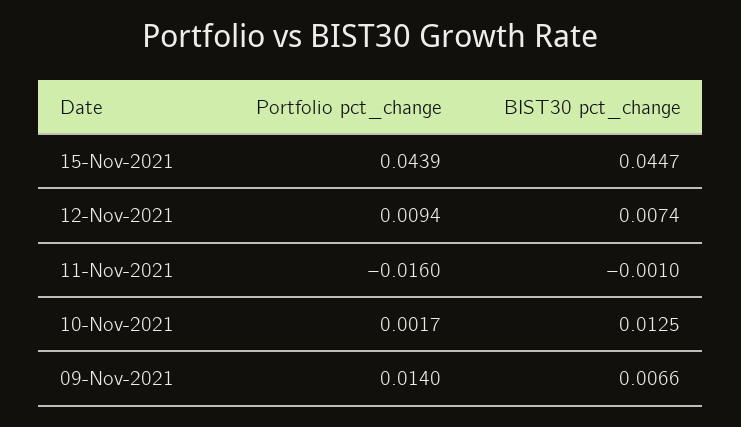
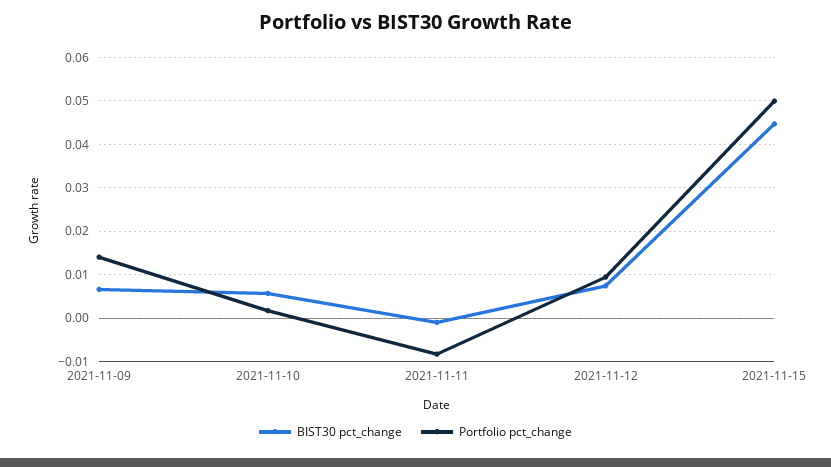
Portfolio pct_change, 15-Nov-2021: 0.0439 -> 0.05
Portfolio pct_change, 11-Nov-2021: -0.016 -> -0.008
BIST30 pct_change, 10-Nov-2021: 0.0125 -> 0.006

